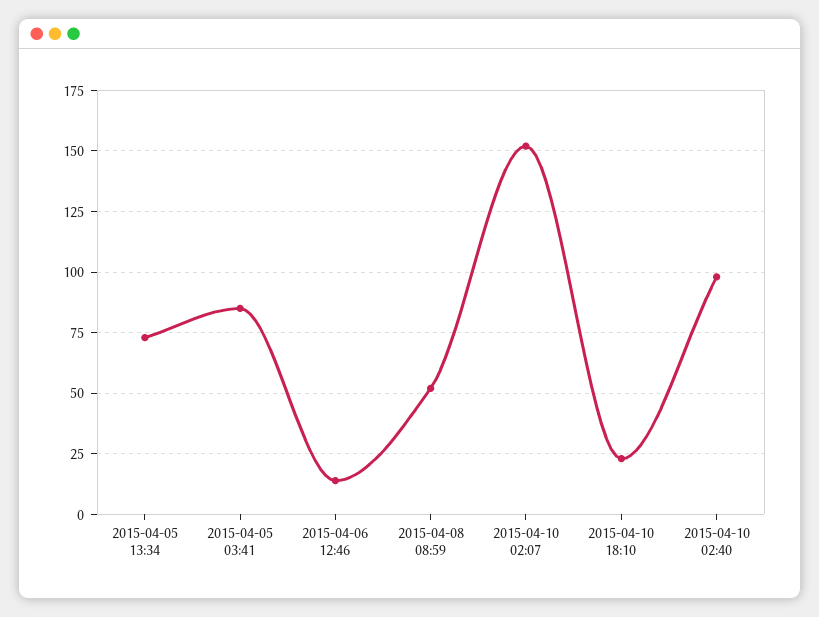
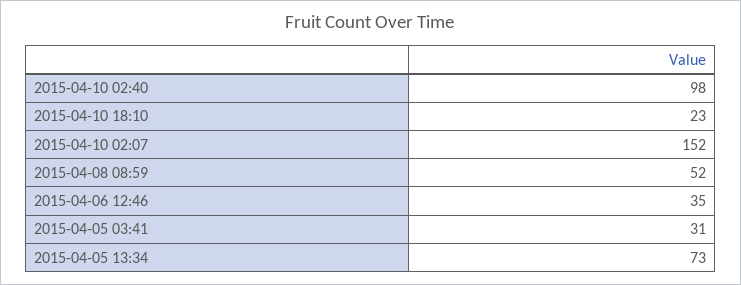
2015-04-05 03:41: 85 -> 31
2015-04-06 12:46: 15 -> 35

